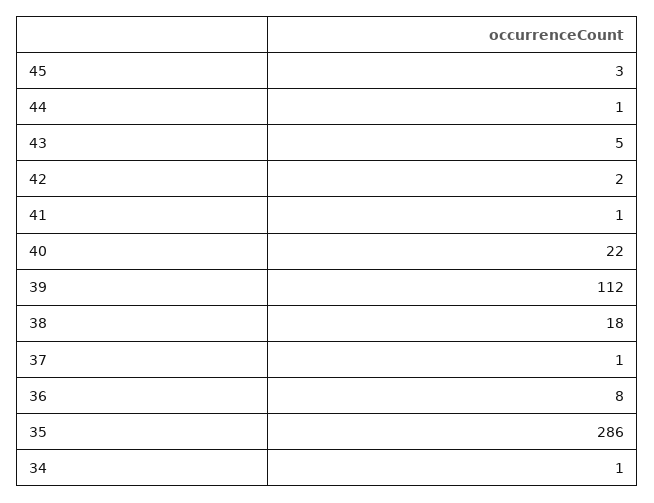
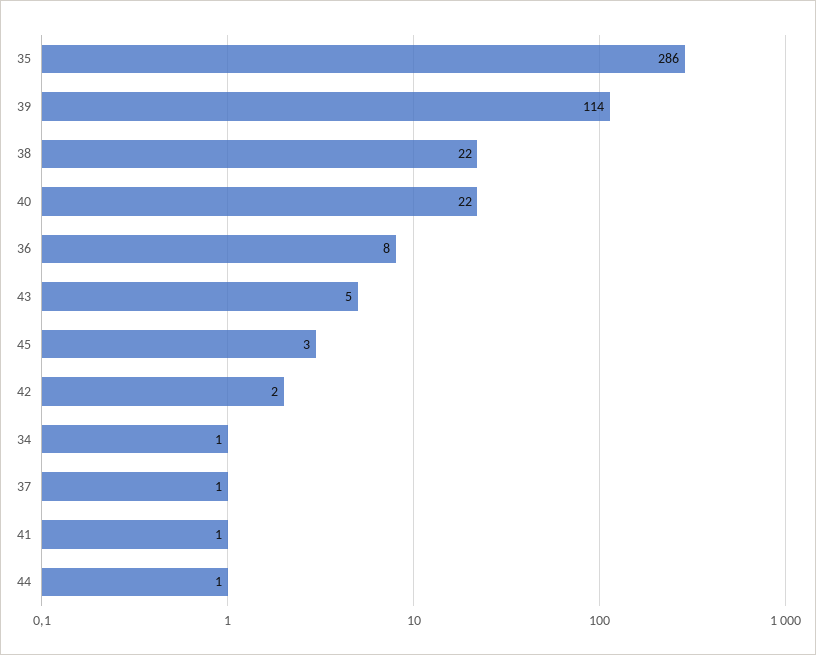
39: 112 -> 114
38: 18 -> 22

